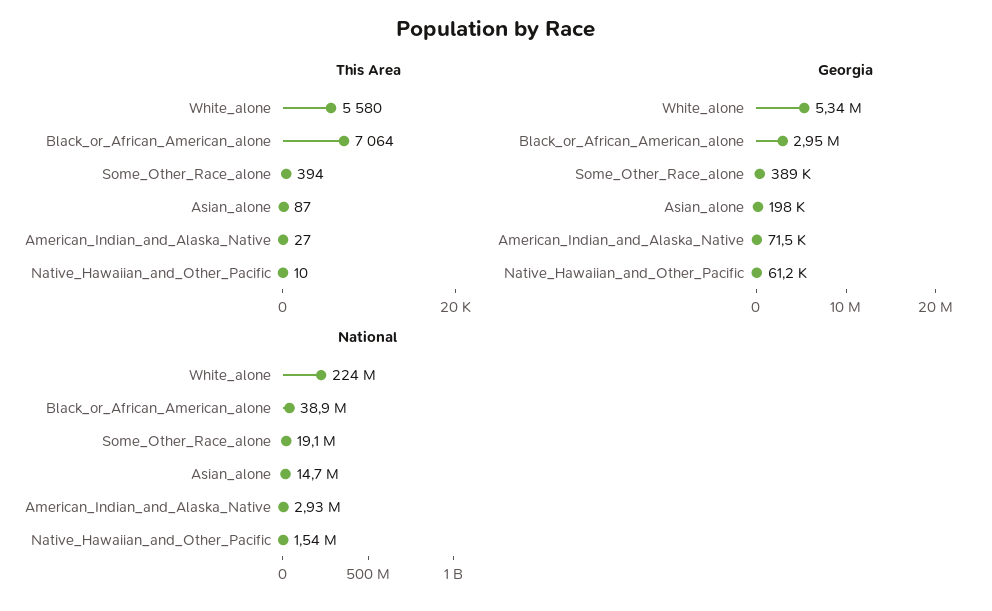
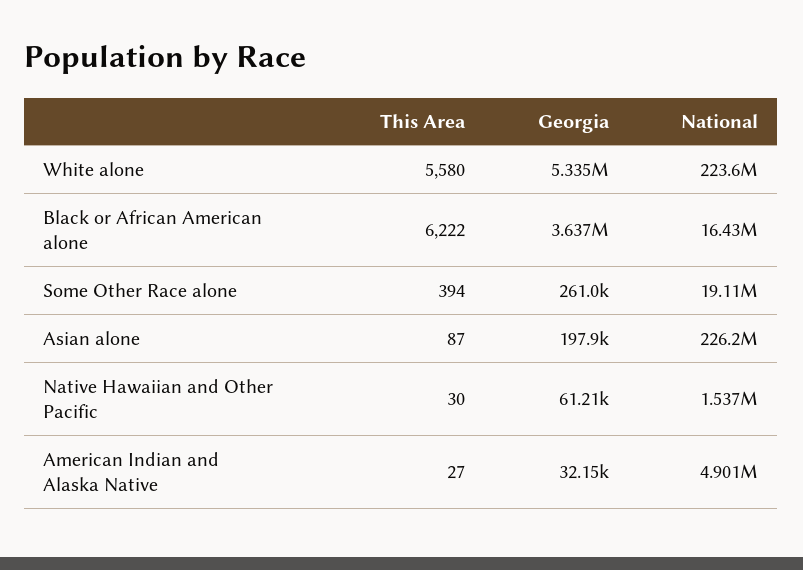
This Area, Black_or_African_American_alone: 7064 -> 6222
This Area, Native_Hawaiian_and_Other_Pacific: 10 -> 30
Georgia, Black_or_African_American_alone: 2950000 -> 3637000
Georgia, Some_Other_Race_alone: 389000 -> 261000
Georgia, American_Indian_and_Alaska_Native: 71500 -> 32150
National, Black_or_African_American_alone: 38900000 -> 16430000
National, Asian_alone: 14700000 -> 226200000
National, American_Indian_and_Alaska_Native: 2930000 -> 4901000

